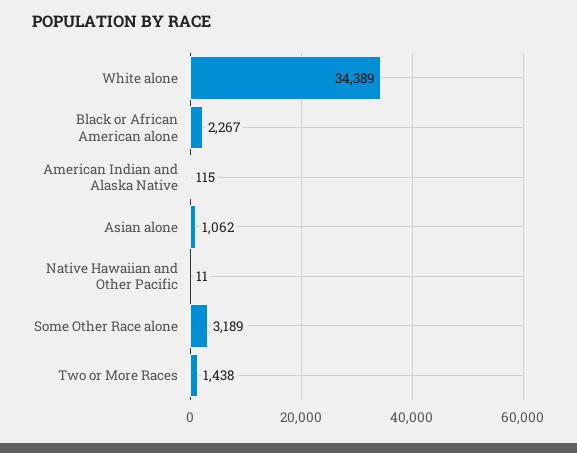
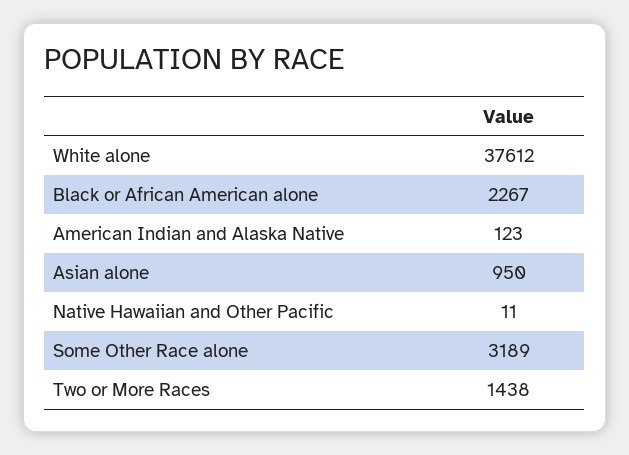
White alone: 34389 -> 37612
American Indian and Alaska Native: 115 -> 123
Asian alone: 1062 -> 950

